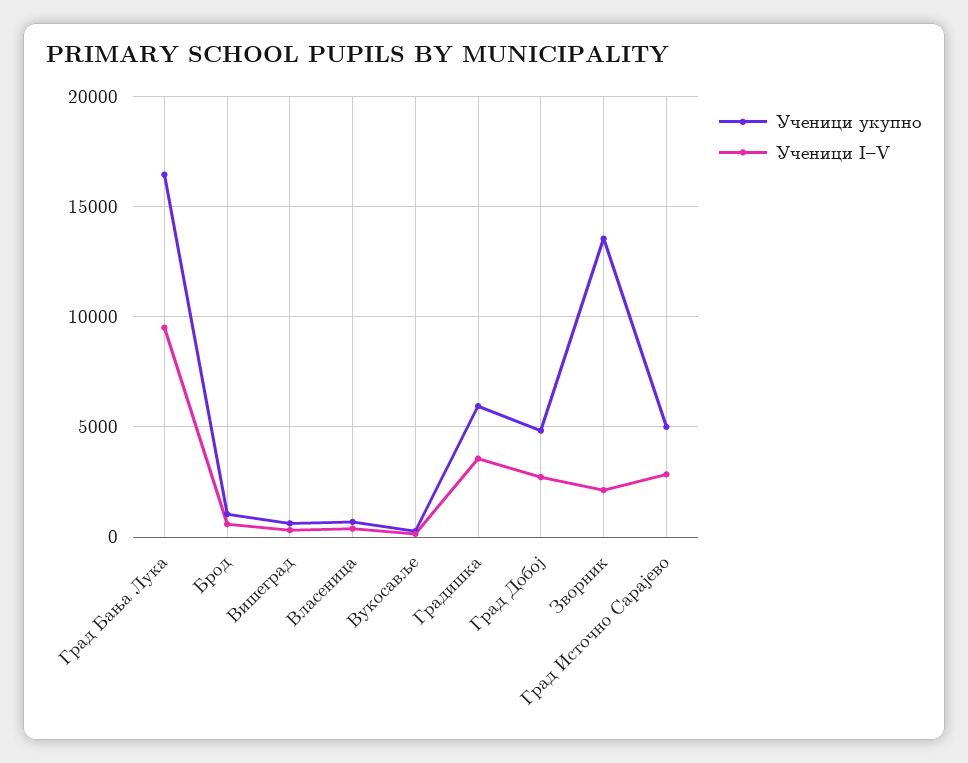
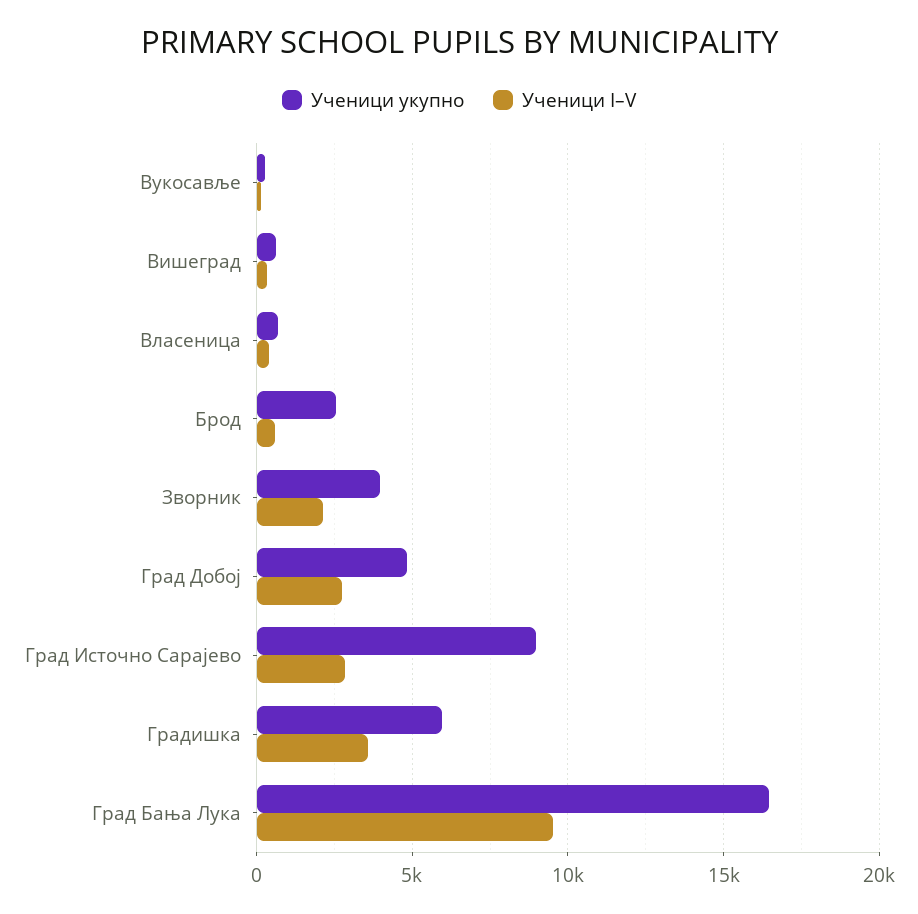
Ученици укупно, Брод: 1000 -> 2500
Ученици укупно, Зворник: 13500 -> 4000
Ученици укупно, Град Источно Сарајево: 5000 -> 9000

